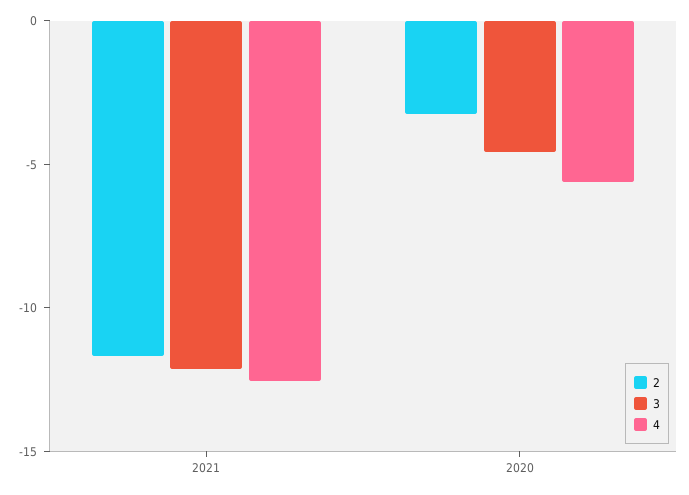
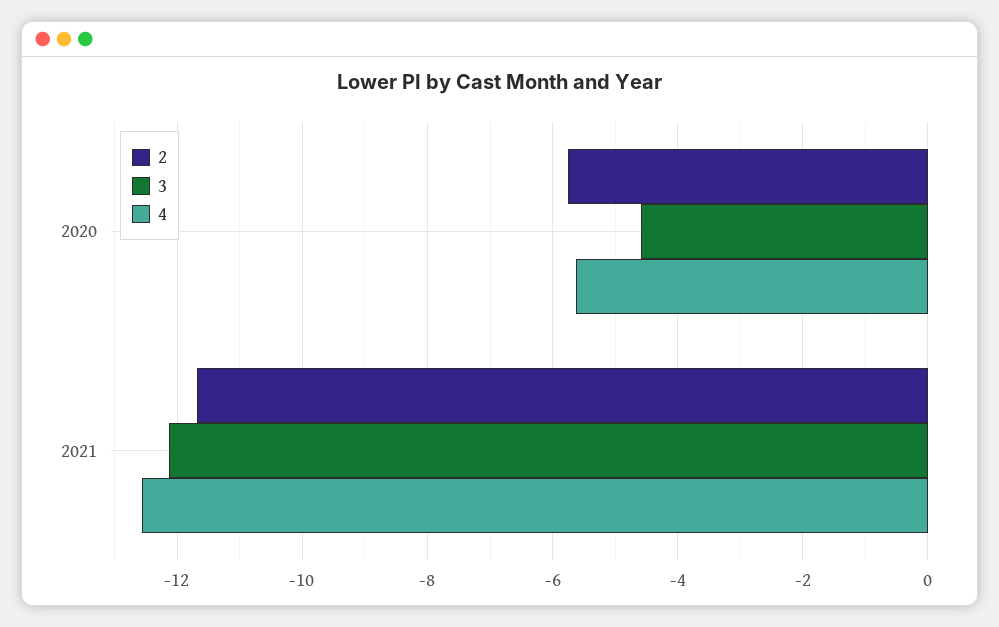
2, 2020: -3 -> -5.8

